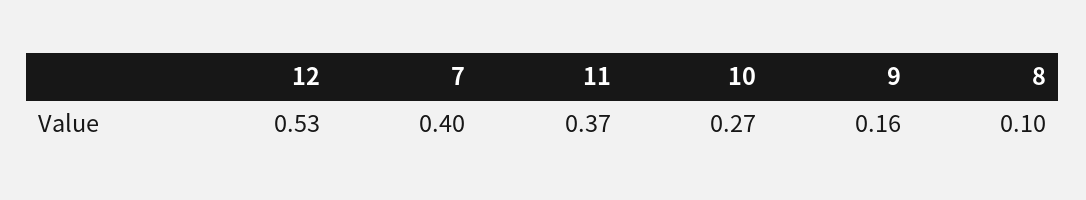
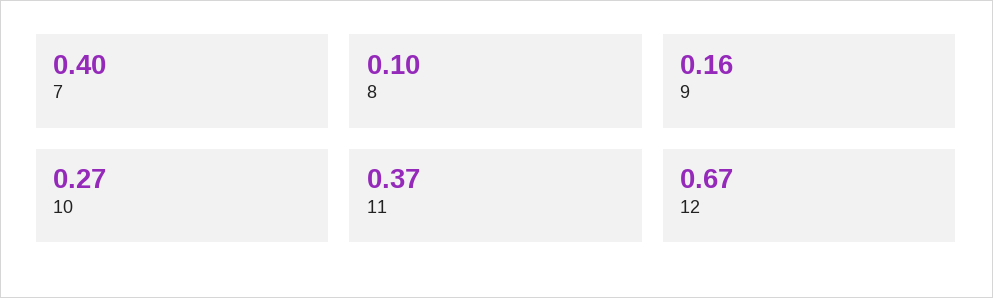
12: 0.53 -> 0.67

